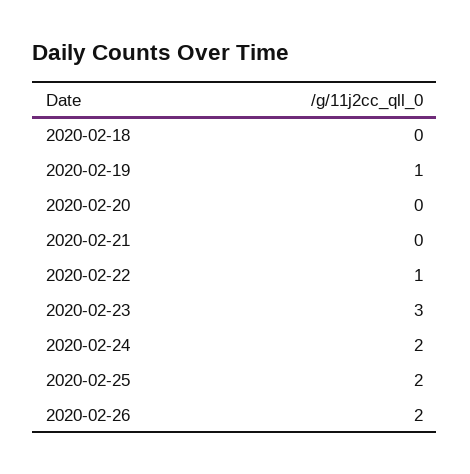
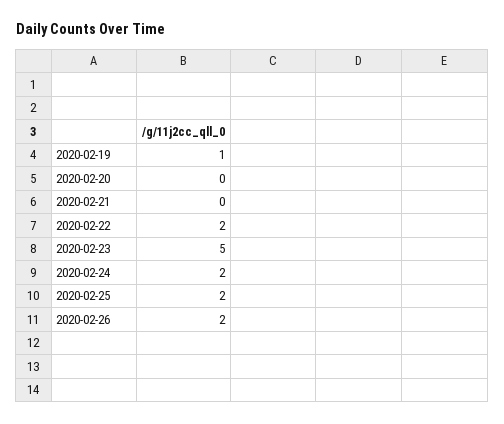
2020-02-18: 0 -> none
2020-02-22: 1 -> 2
2020-02-23: 3 -> 5

